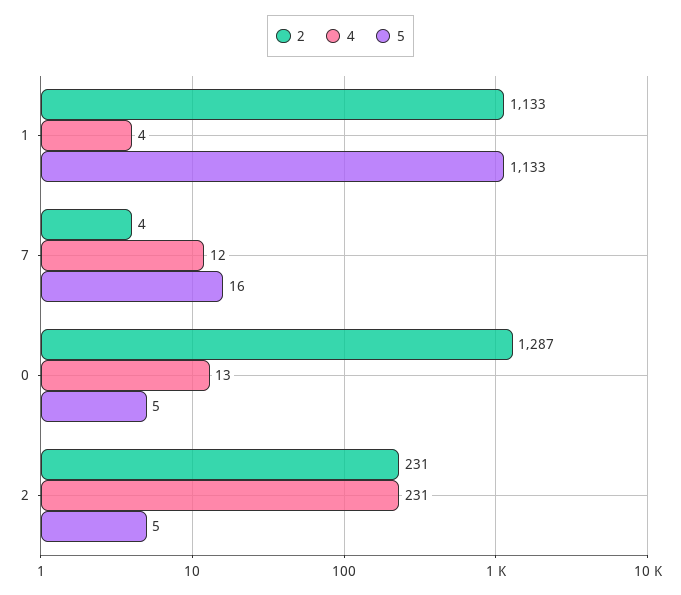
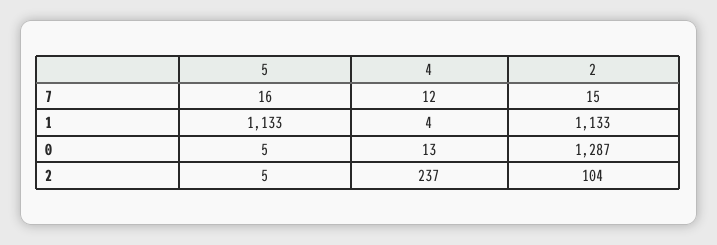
2, 7: 4 -> 15
2, 2: 231 -> 104
4, 2: 231 -> 237

